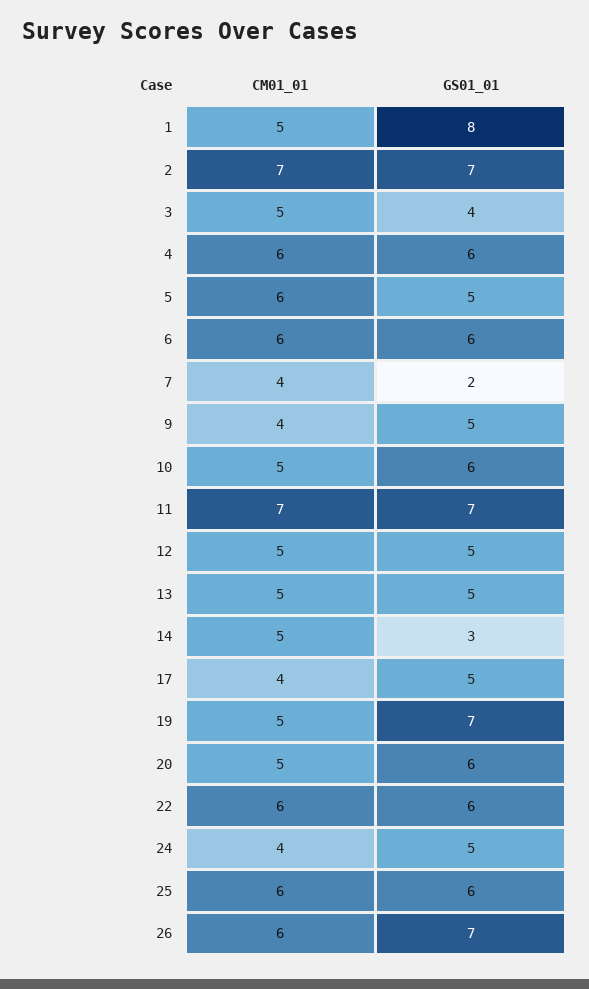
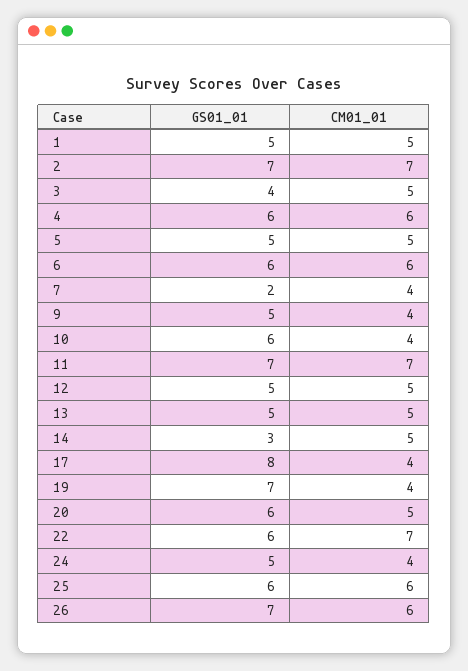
GS01_01, 1: 8 -> 5
CM01_01, 5: 6 -> 5
CM01_01, 10: 5 -> 4
GS01_01, 17: 5 -> 8
CM01_01, 19: 5 -> 4
CM01_01, 22: 6 -> 7

